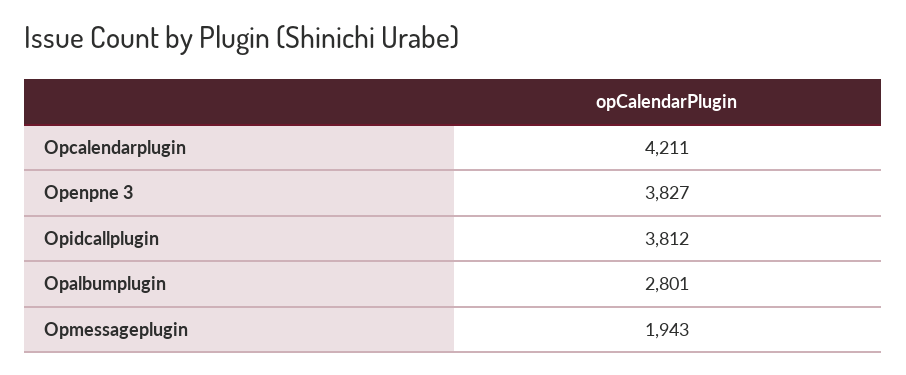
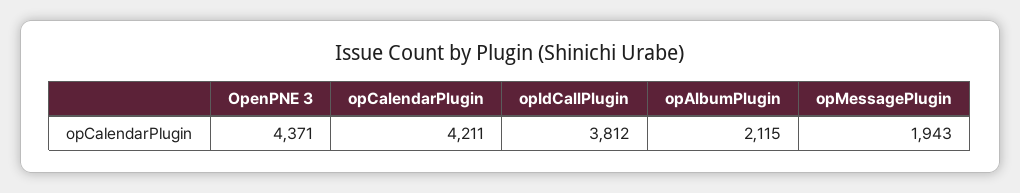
Openpne 3: 3827 -> 4371
Opalbumplugin: 2801 -> 2115

